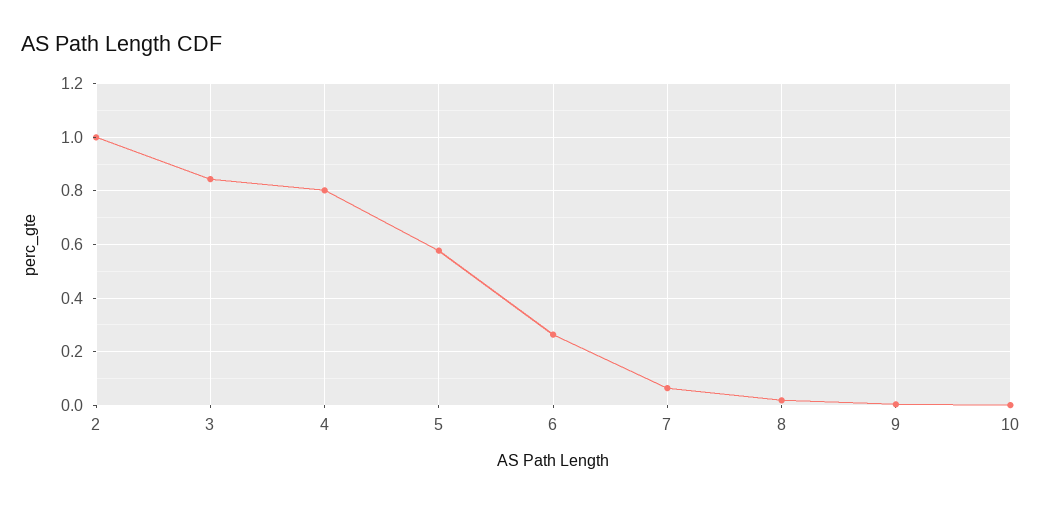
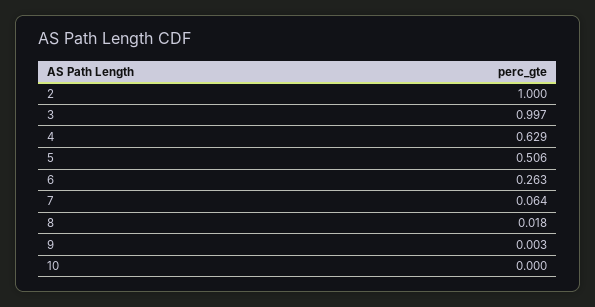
3: 0.85 -> 0.997
4: 0.8 -> 0.629
5: 0.575 -> 0.506

